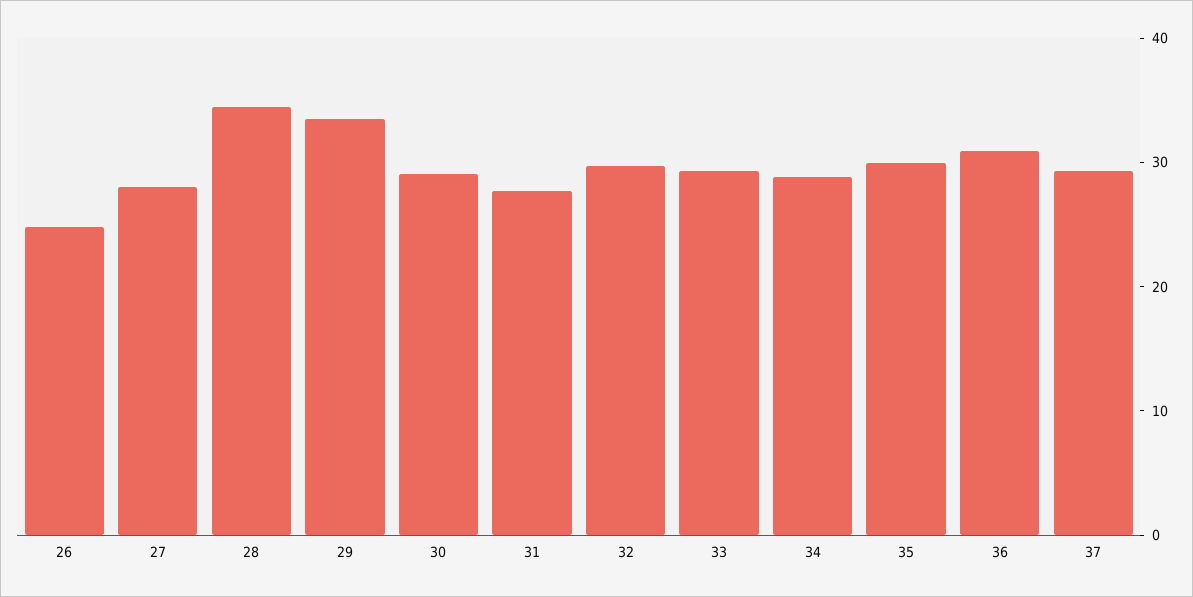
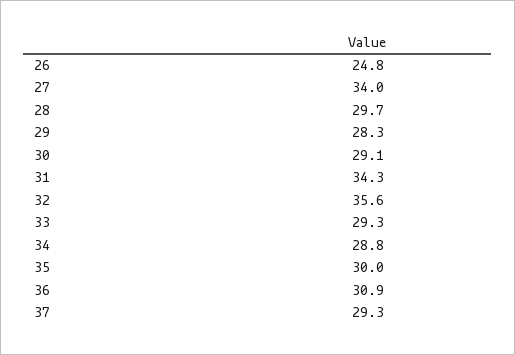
27: 28 -> 34
28: 34 -> 29.7
29: 34 -> 28.3
31: 28 -> 34.3
32: 30 -> 35.6

